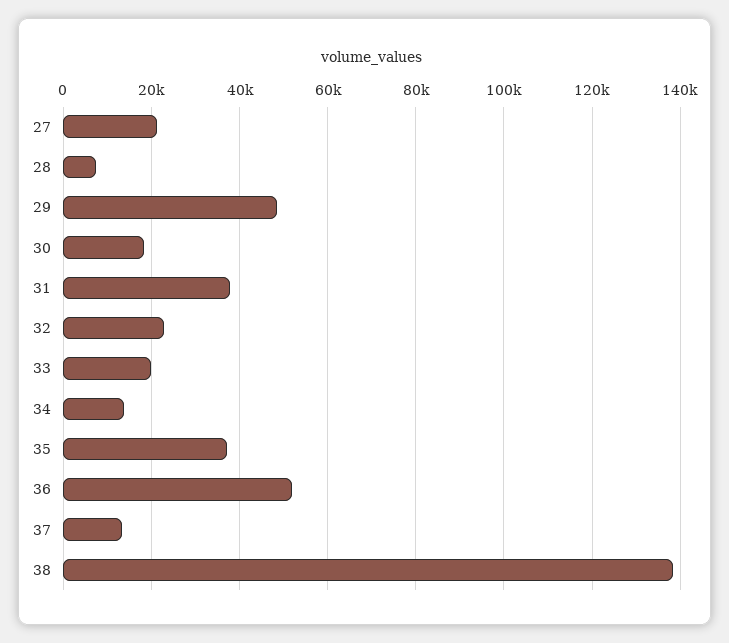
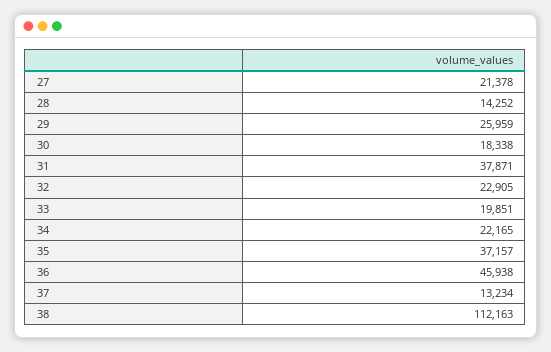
28: 8000 -> 14252
29: 48000 -> 25959
34: 14000 -> 22165
36: 52000 -> 45938
38: 138000 -> 112163

